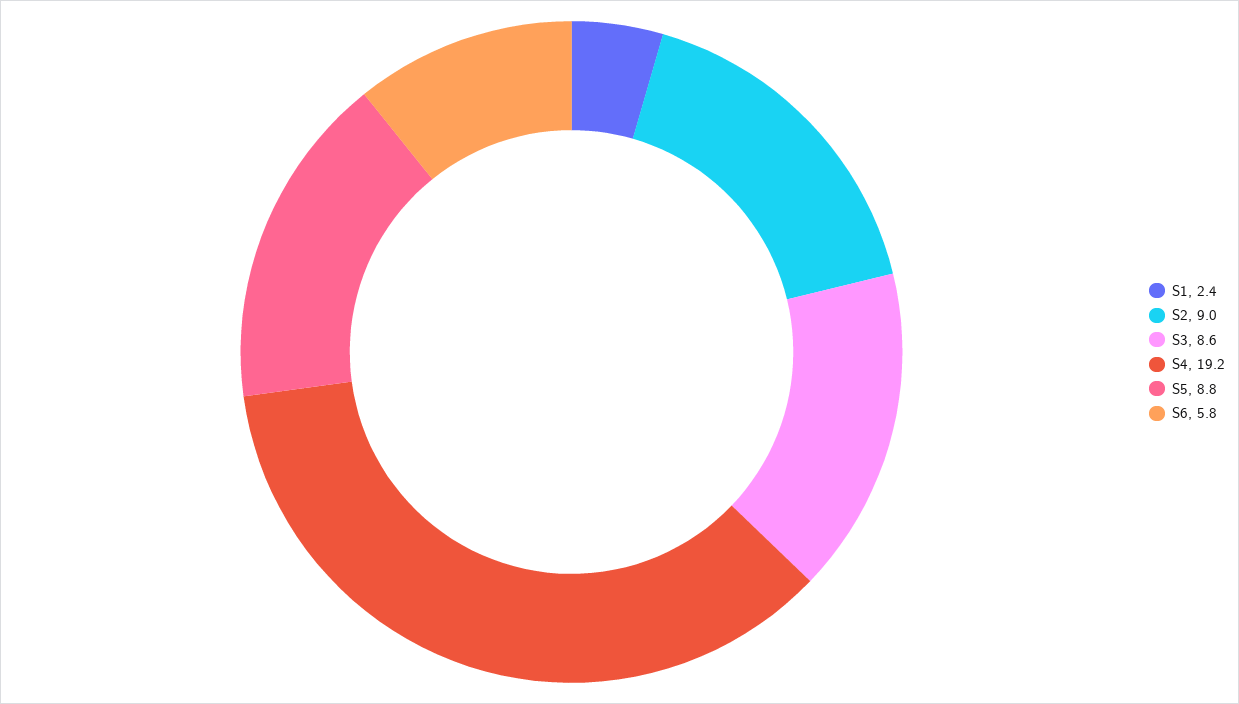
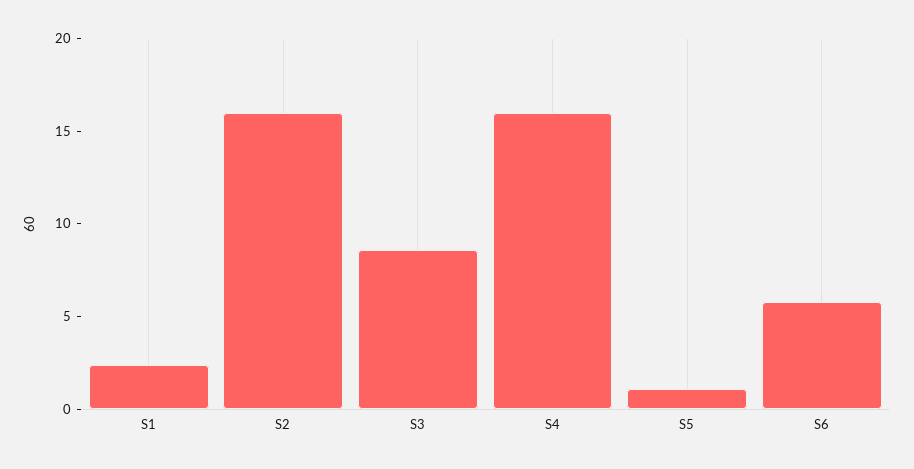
S2: 9 -> 16
S4: 19.2 -> 16
S5: 8.8 -> 1

